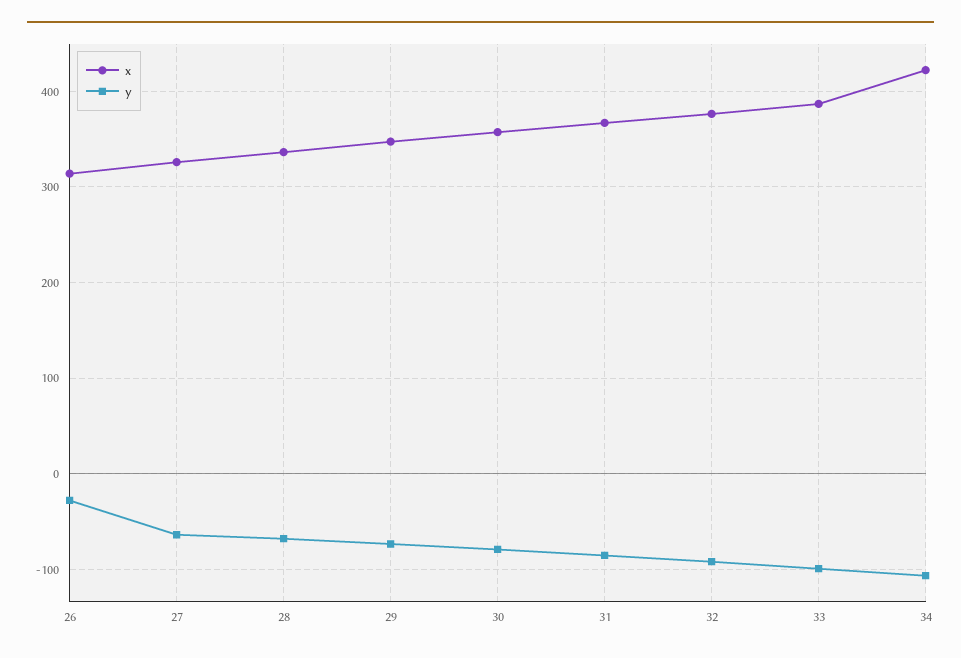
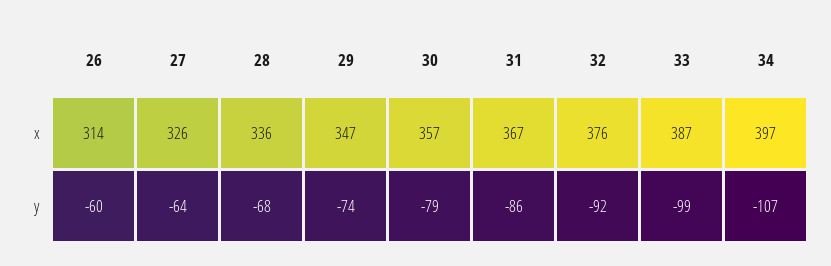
y, 26: -30 -> -60
x, 34: 420 -> 397

